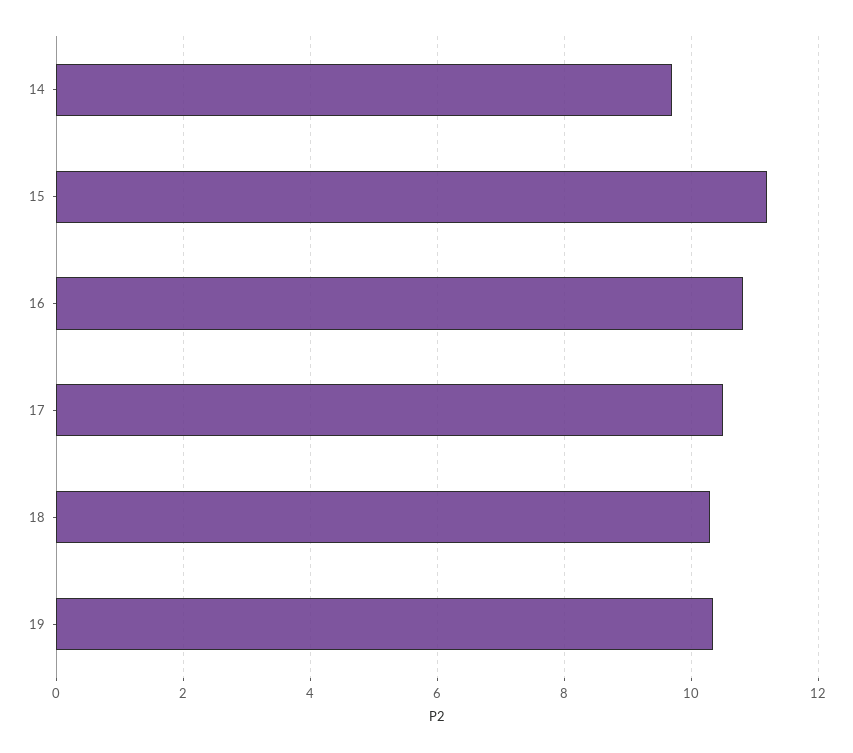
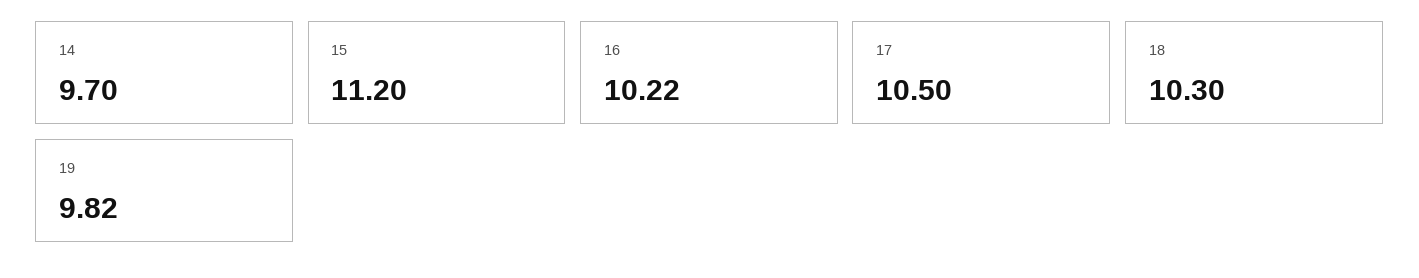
16: 10.8 -> 10.22
19: 10.4 -> 9.82

